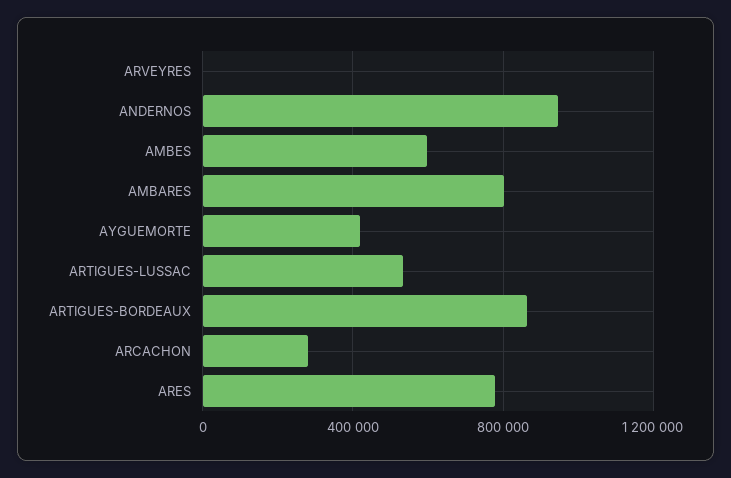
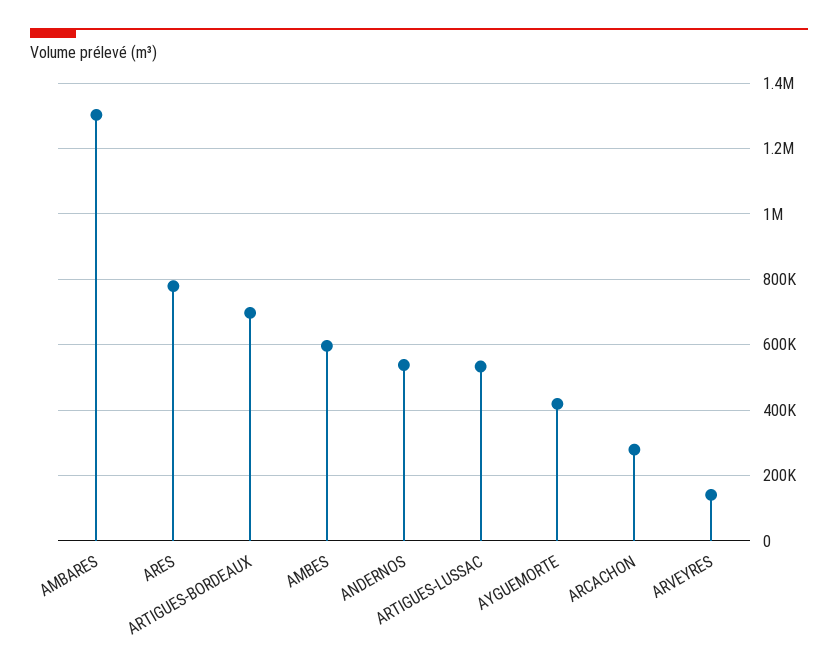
ARVEYRES: 0 -> 140000
ANDERNOS: 950000 -> 540000
AMBARES: 800000 -> 1300000
ARTIGUES-BORDEAUX: 850000 -> 700000

